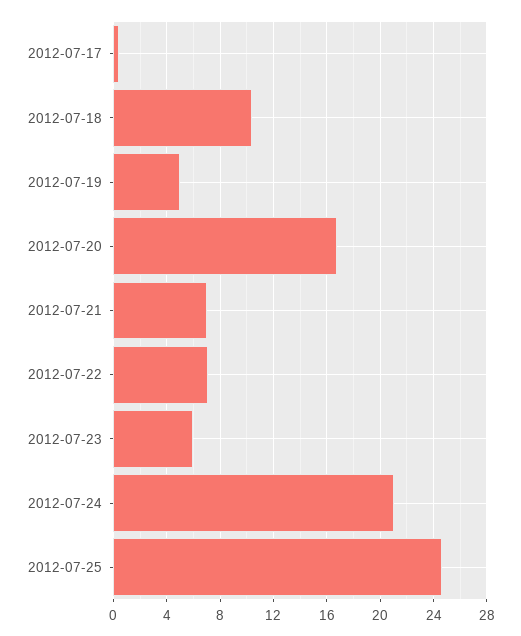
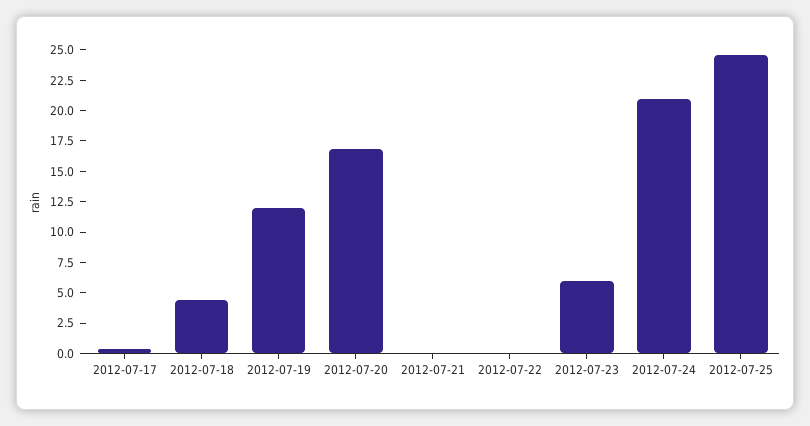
2012-07-18: 10.5 -> 5
2012-07-19: 5 -> 12.5
2012-07-21: 7 -> 0
2012-07-22: 7 -> 0

